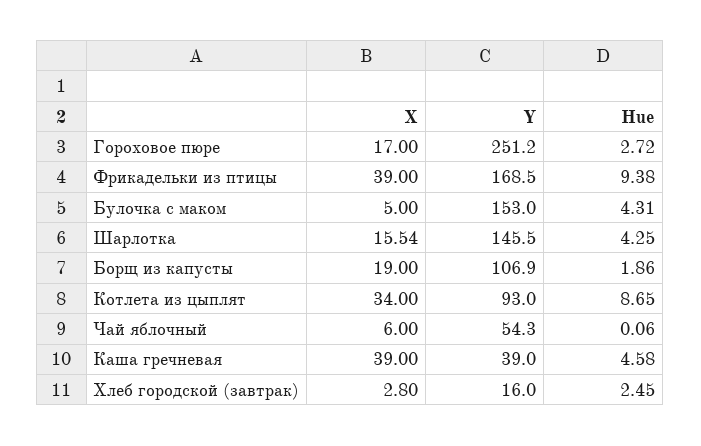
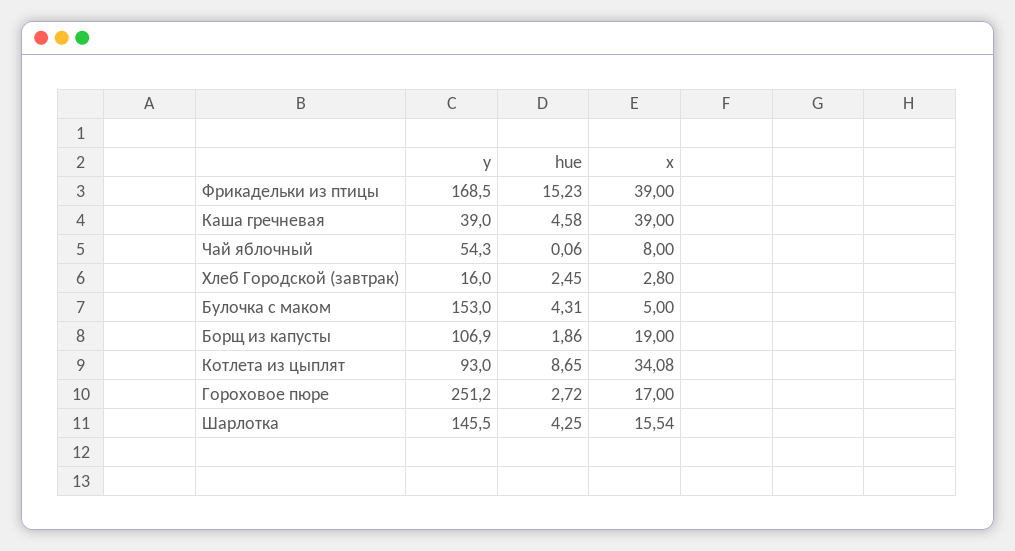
Hue, Фрикадельки из птицы: 9.38 -> 15.23
X, Котлета из цыплят: 34 -> 34.08
X, Чай яблочный: 6 -> 8

